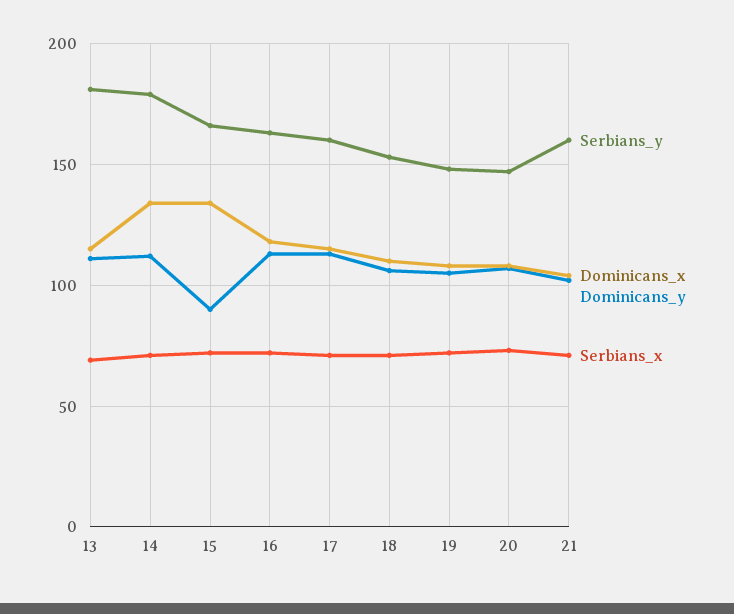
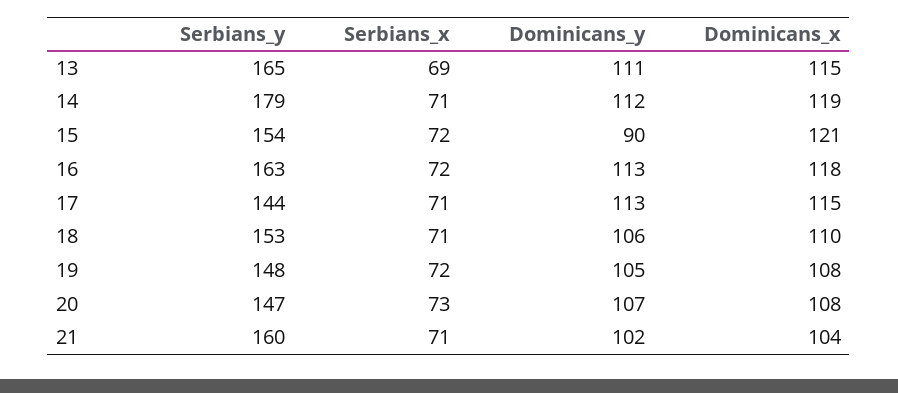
Serbians_y, 13: 180 -> 165
Dominicans_x, 14: 135 -> 119
Serbians_y, 15: 165 -> 154
Dominicans_x, 15: 135 -> 121
Serbians_y, 17: 160 -> 144

